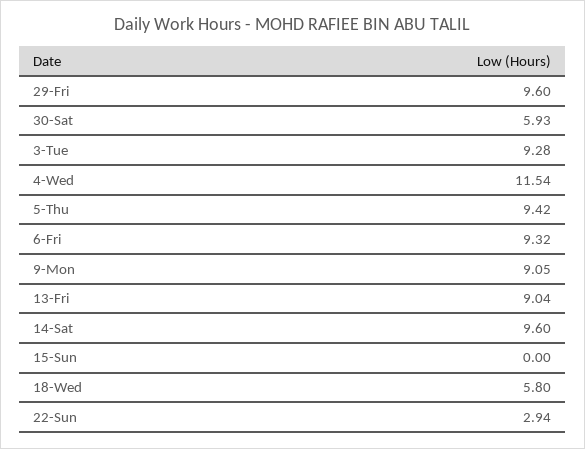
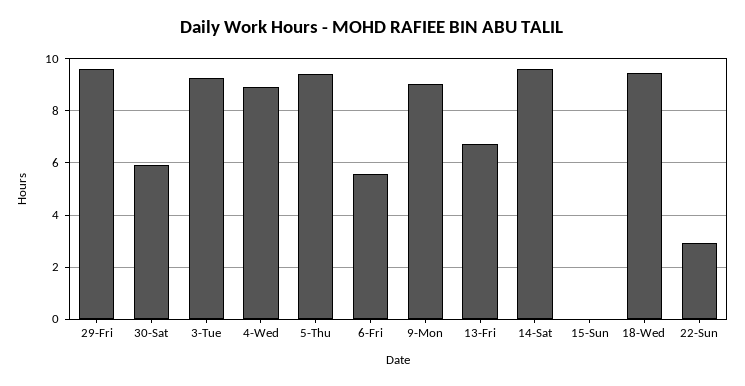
4-Wed: 11.54 -> 9
6-Fri: 9.32 -> 5.5
13-Fri: 9.04 -> 6.75
18-Wed: 5.8 -> 9.5

